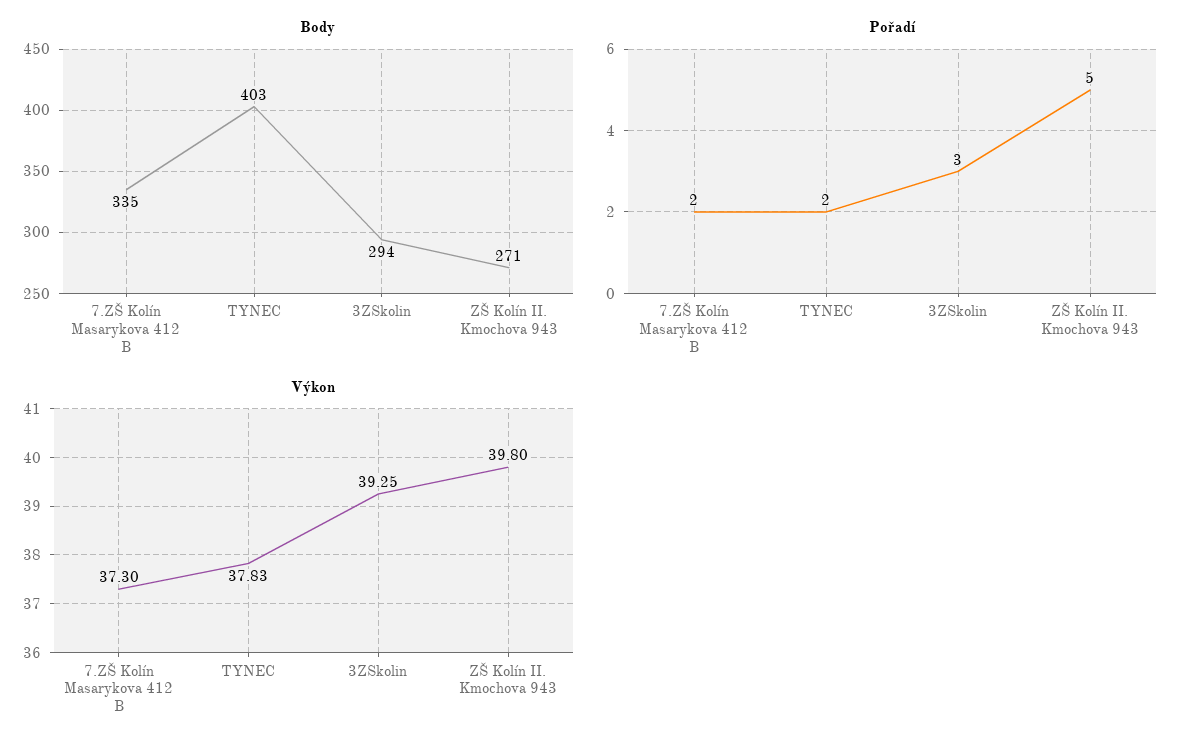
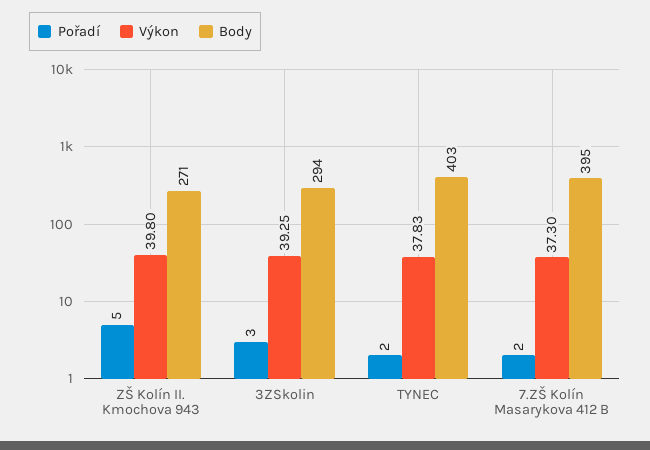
Body, 7.ZŠ Kolín Masarykova 412 B: 335 -> 395

